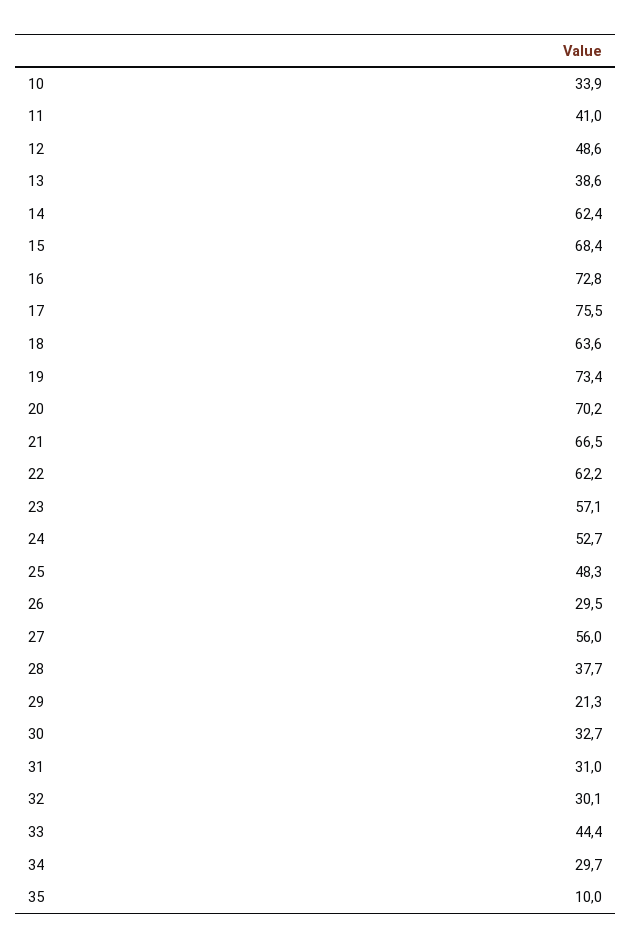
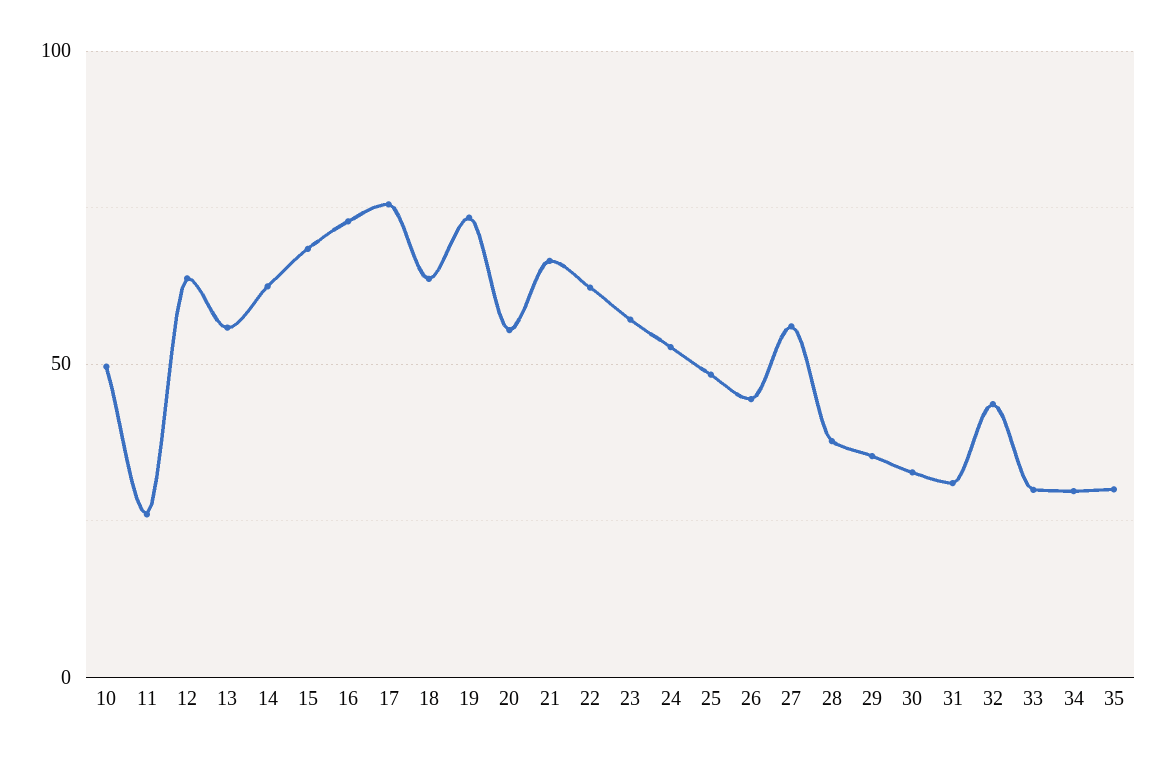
10: 33.9 -> 50
11: 41 -> 25
12: 48.6 -> 65
13: 38.6 -> 55
20: 70.2 -> 55
26: 29.5 -> 45
29: 21.3 -> 35
32: 30.1 -> 45
33: 44.4 -> 30
35: 10 -> 30

